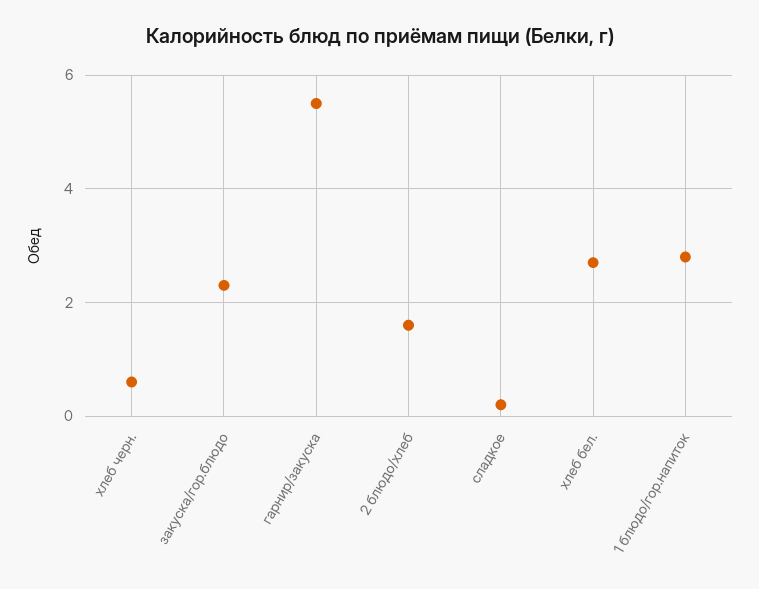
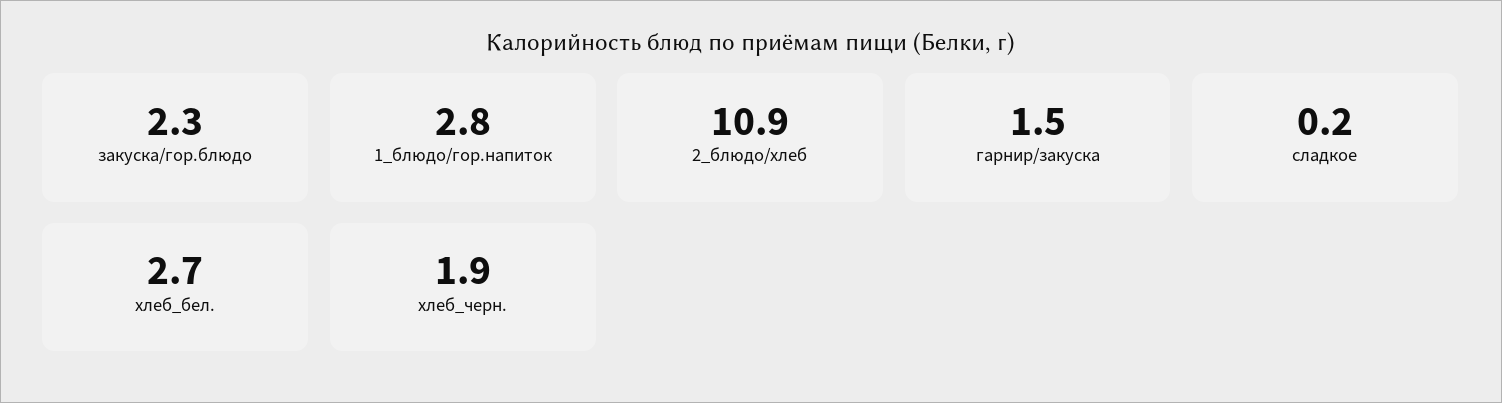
хлеб черн.: 0.5 -> 1.9
гарнир/закуска: 5.5 -> 1.5
2 блюдо/хлеб: 1.5 -> 10.9

